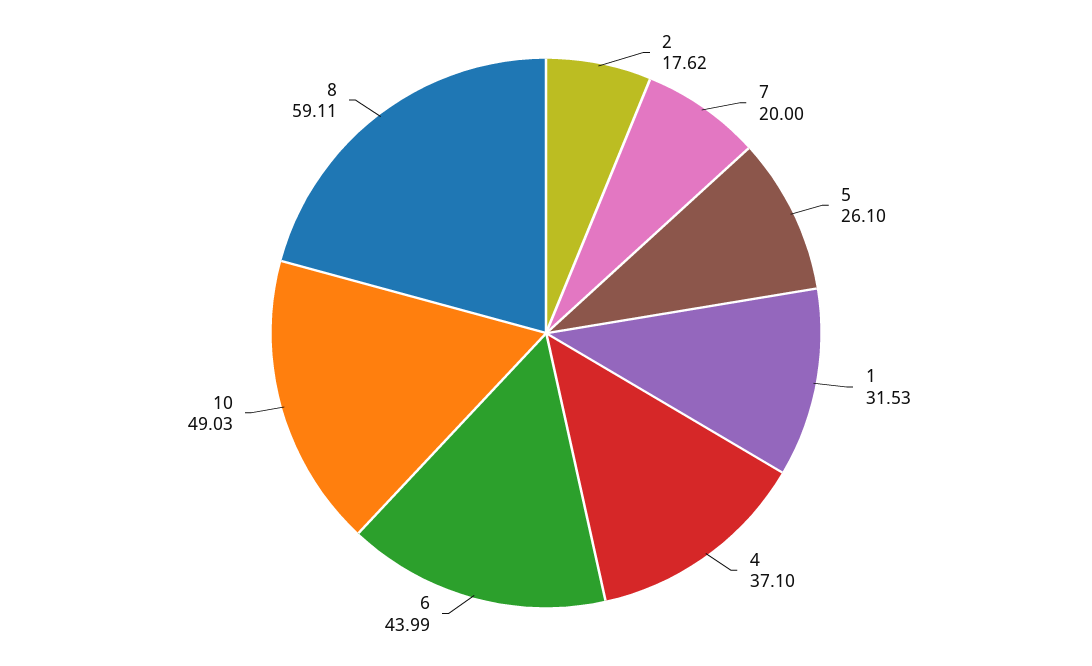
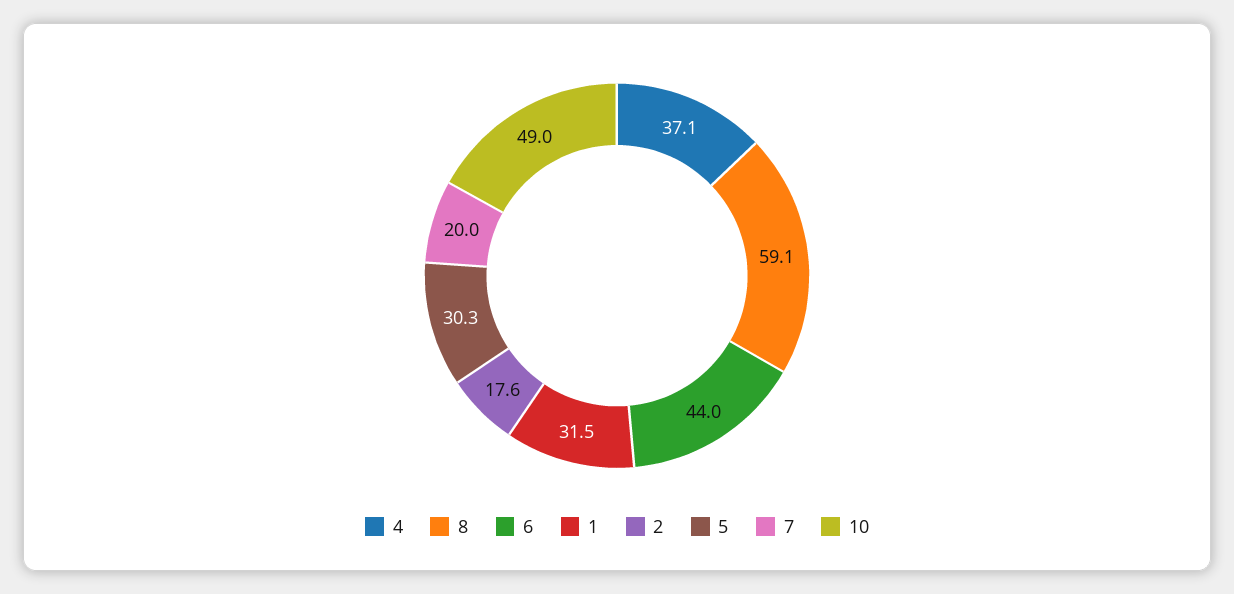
5: 26.1 -> 30.3

